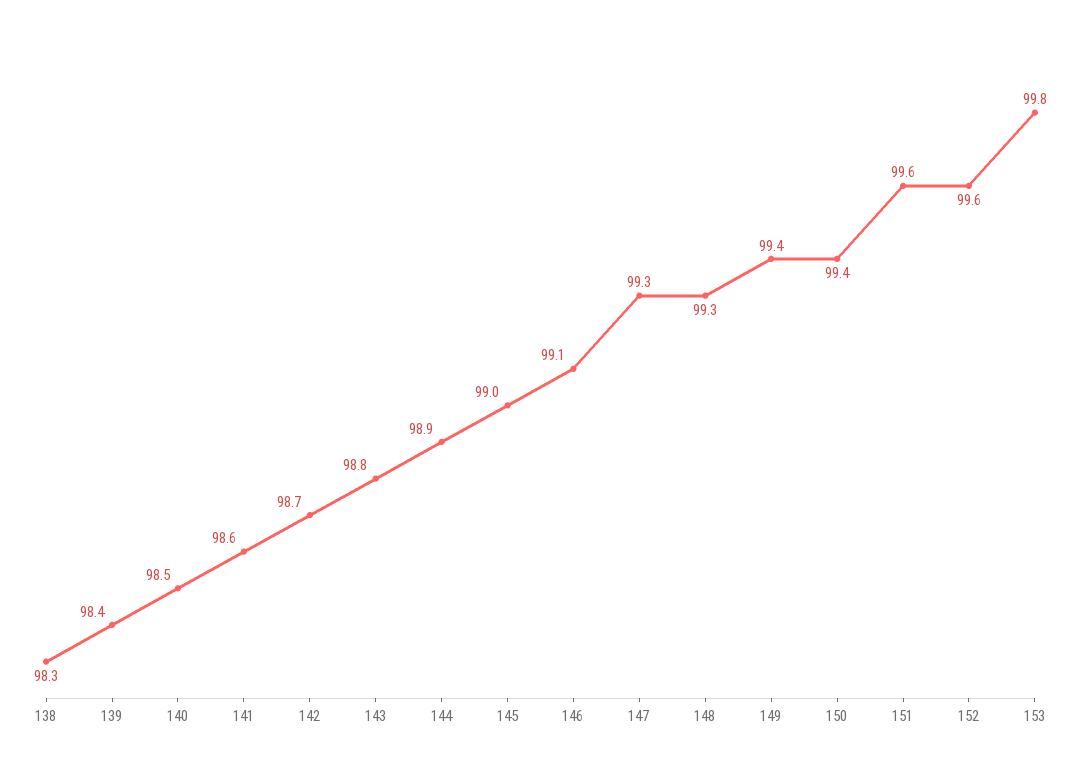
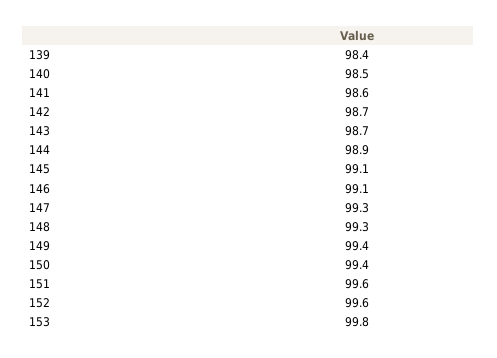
138: 98.3 -> none
143: 98.8 -> 98.7
145: 99 -> 99.1

